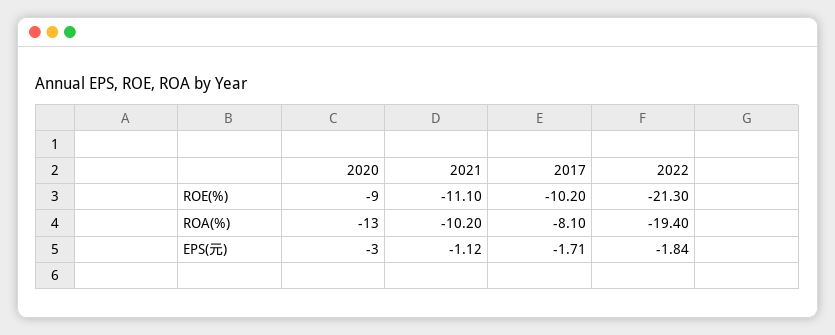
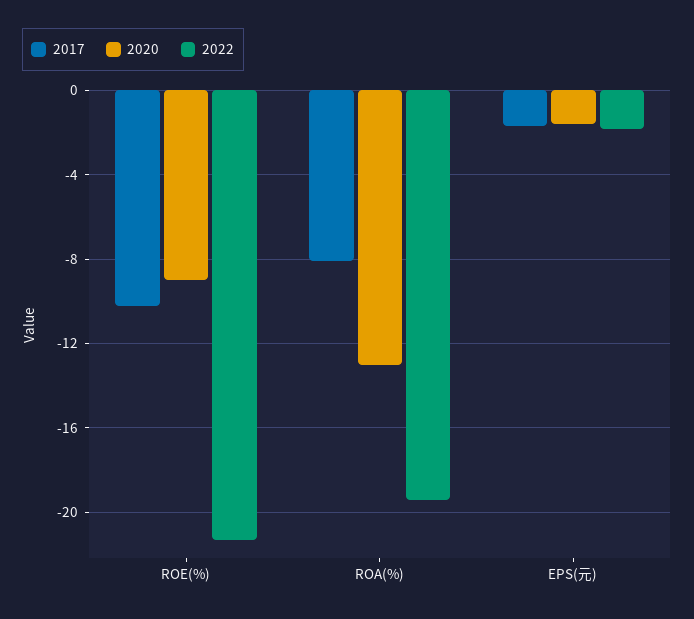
2021, ROE(%): -11.1 -> none
2021, ROA(%): -10.2 -> none
2020, EPS(元): -3 -> -1.5
2021, EPS(元): -1.12 -> none

